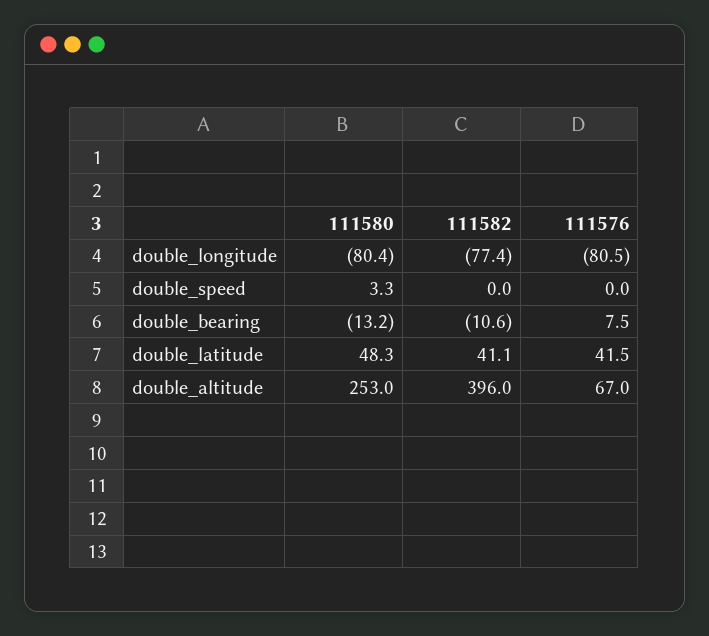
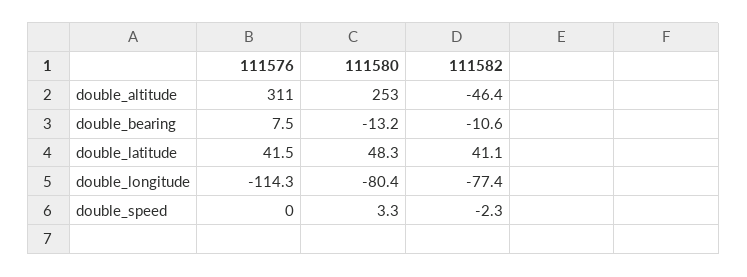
111576, double_longitude: -80.5 -> -114.3
111582, double_speed: 0 -> -2.3
111582, double_altitude: 396 -> -46.4
111576, double_altitude: 67 -> 311

